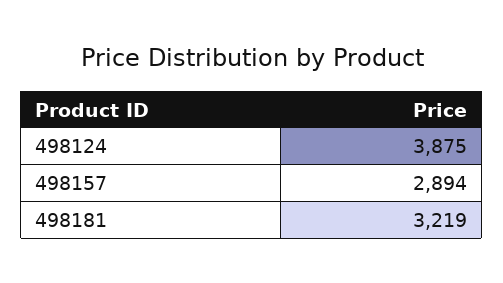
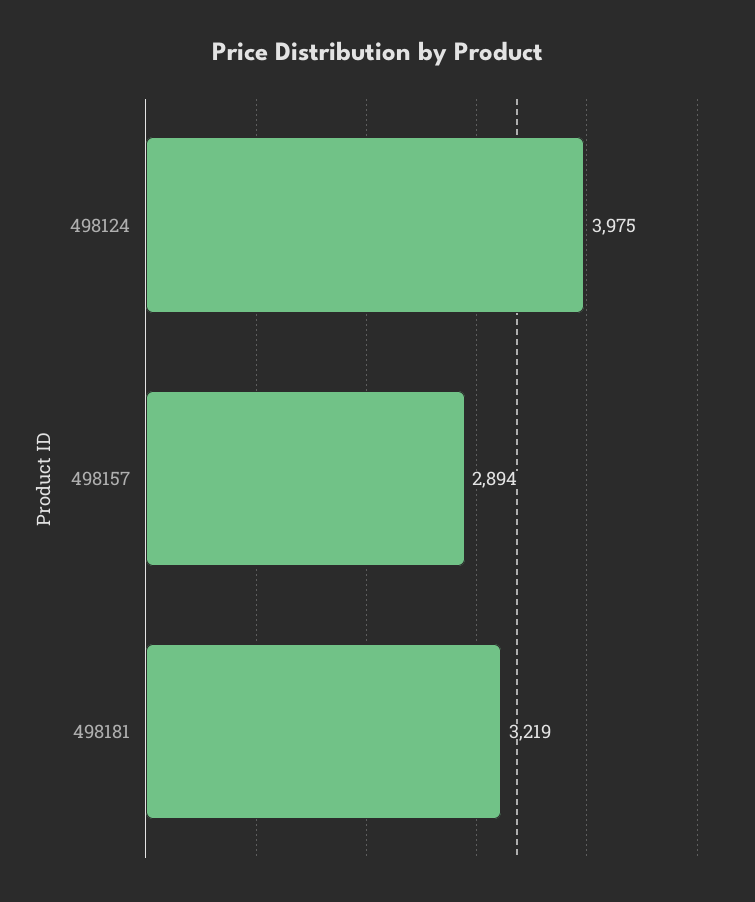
498124: 3875 -> 3975

